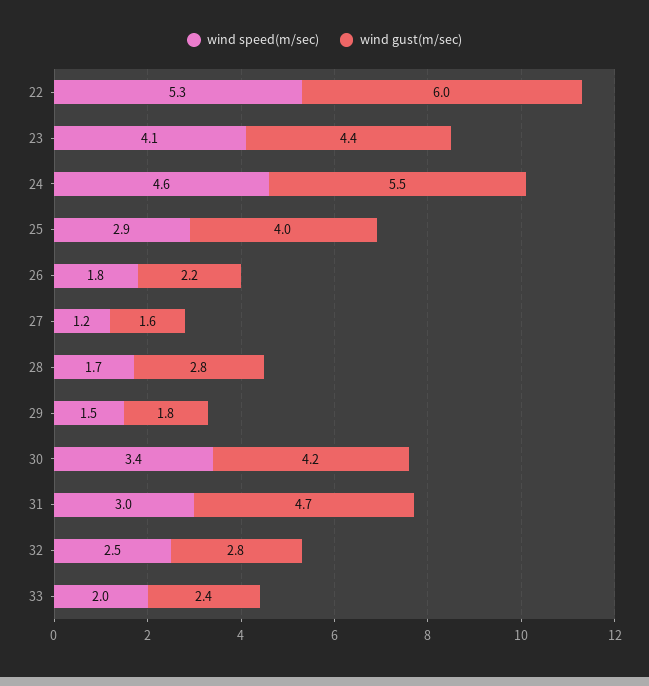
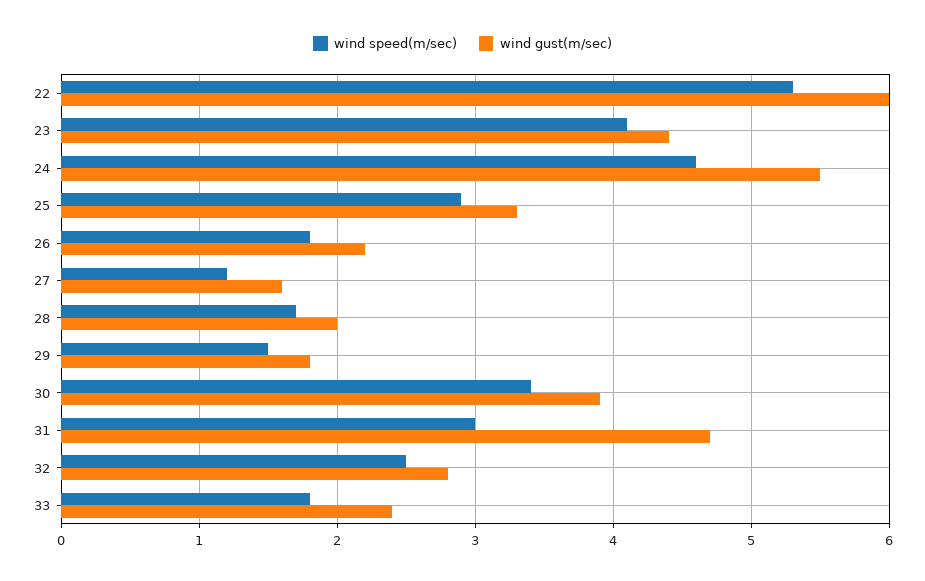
wind gust(m/sec), 25: 4 -> 3.3
wind gust(m/sec), 28: 2.8 -> 2
wind gust(m/sec), 30: 4.2 -> 3.9
wind speed(m/sec), 33: 2 -> 1.8

